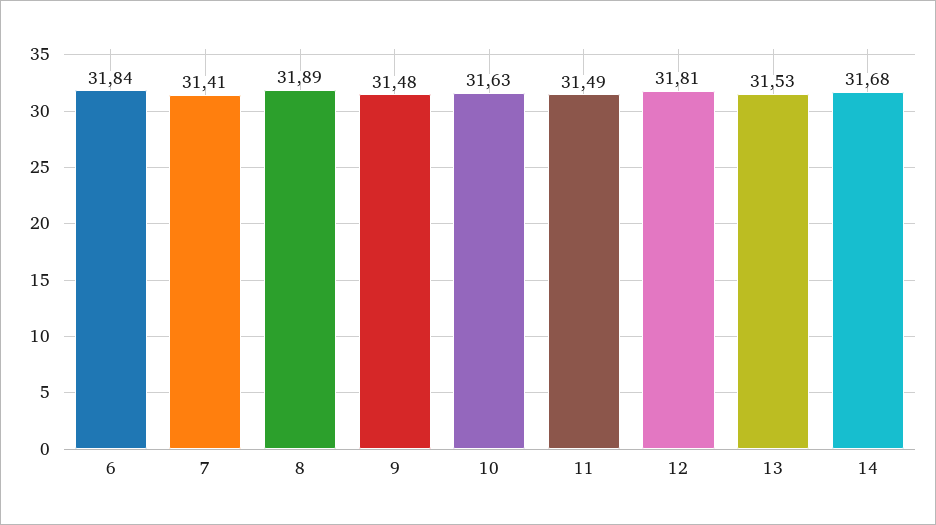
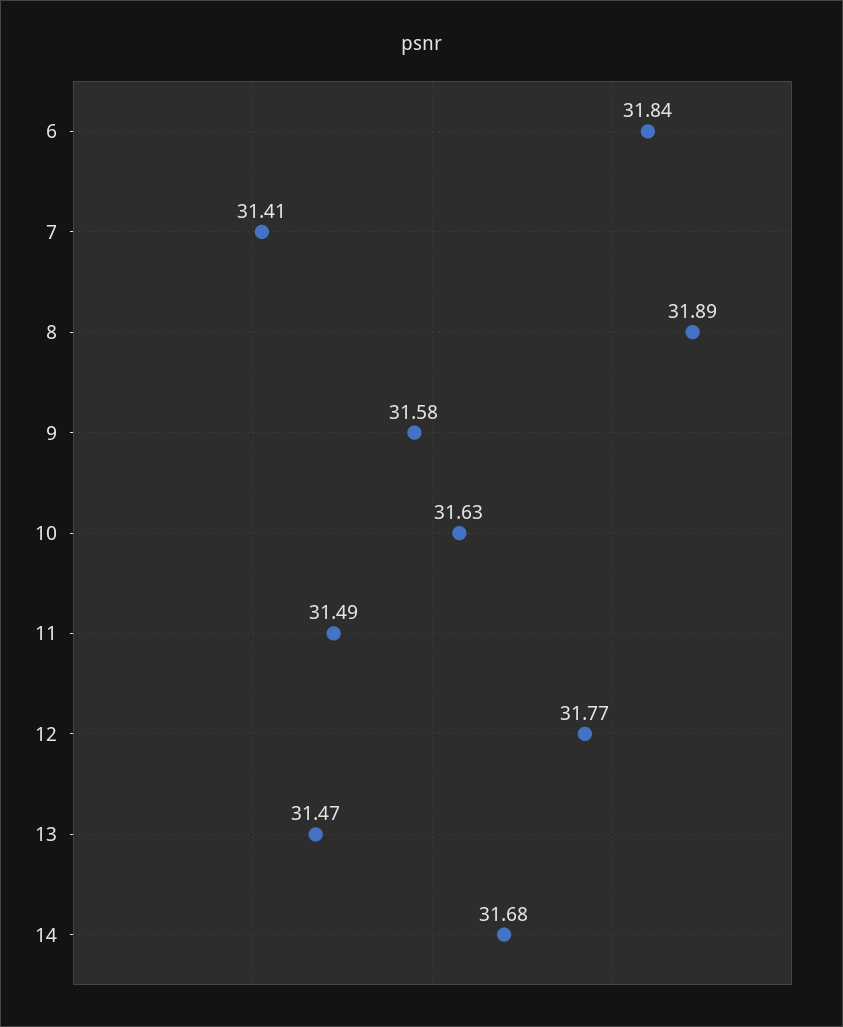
9: 31.48 -> 31.58
12: 31.81 -> 31.77
13: 31.53 -> 31.47

